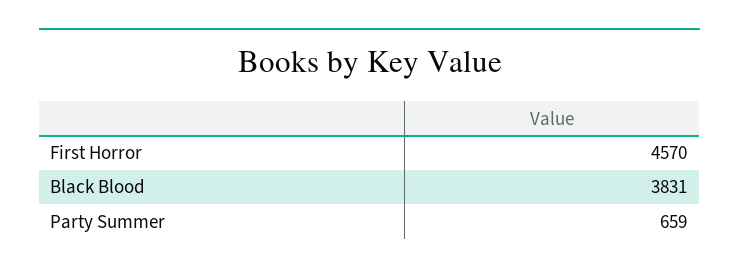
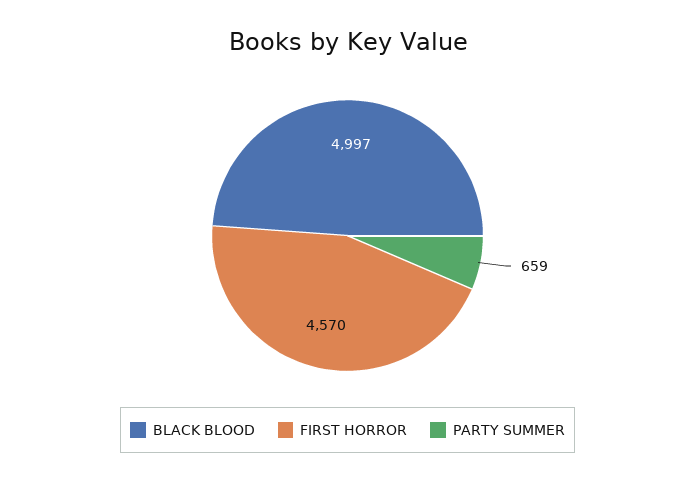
Black Blood: 3831 -> 4997

